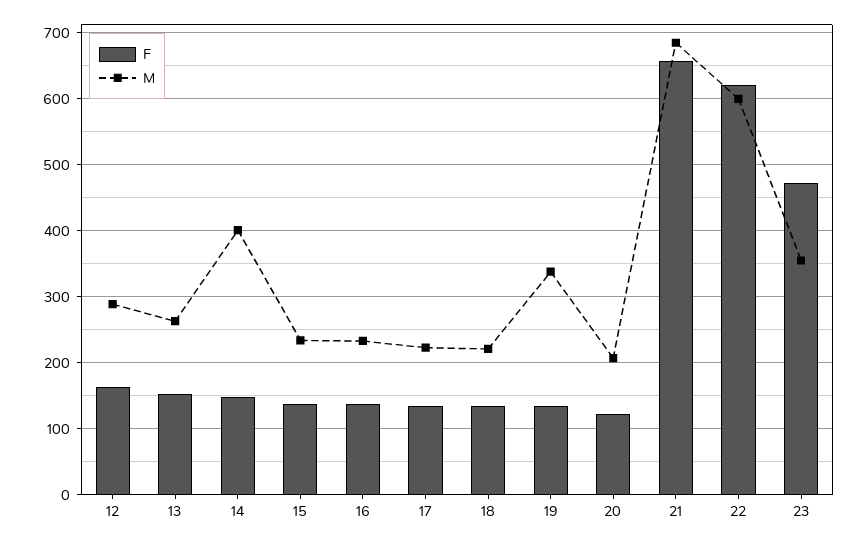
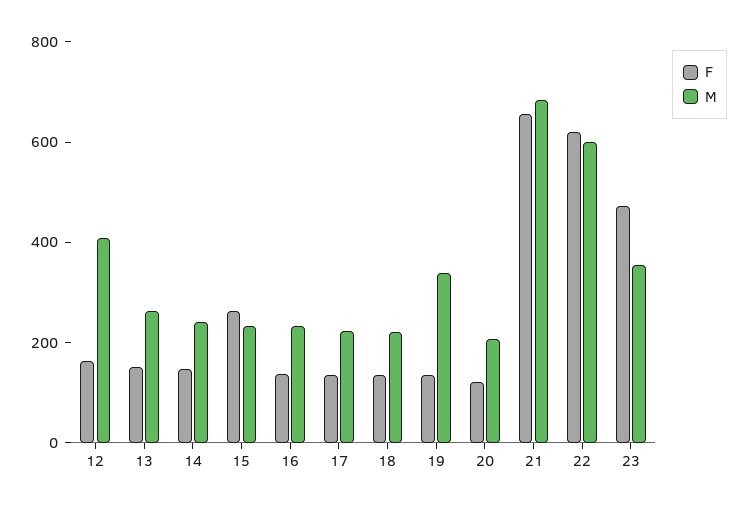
M, 12: 290 -> 400
M, 14: 400 -> 250
F, 15: 140 -> 250

